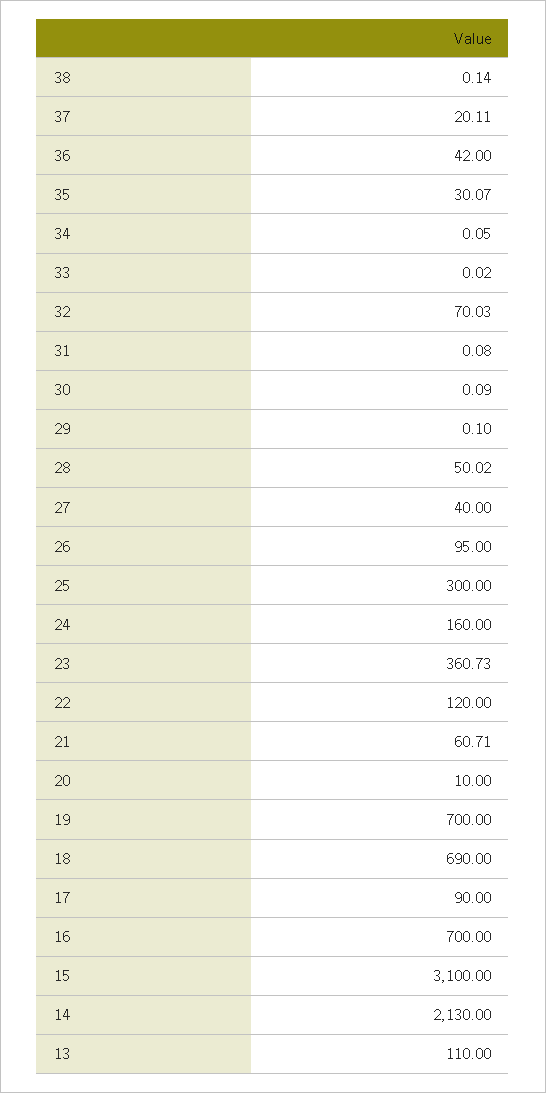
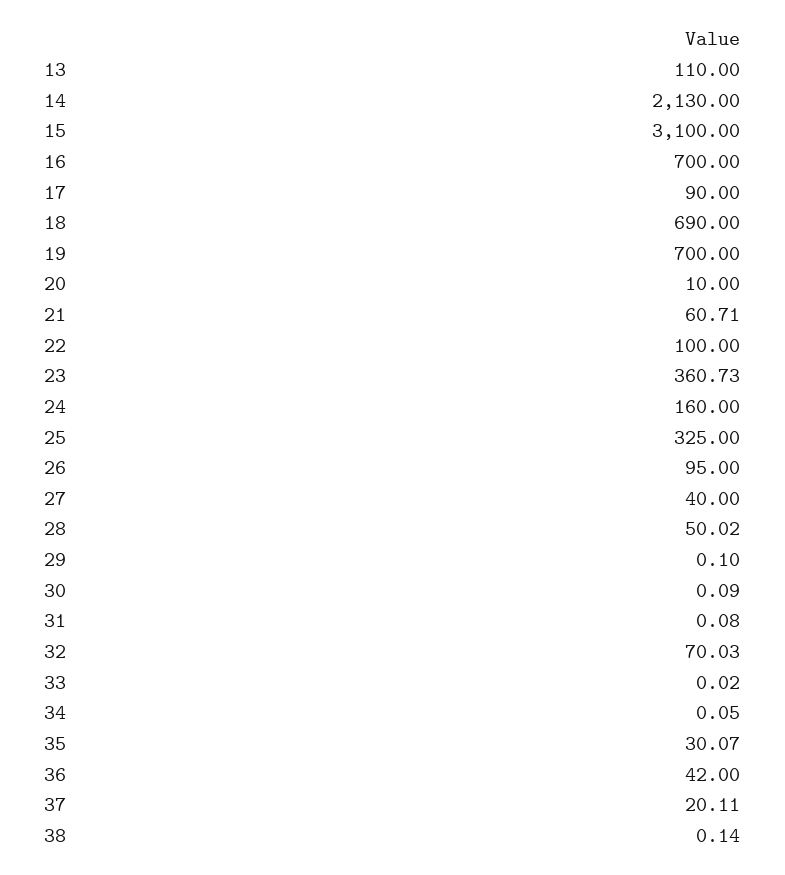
25: 300 -> 325
22: 120 -> 100

